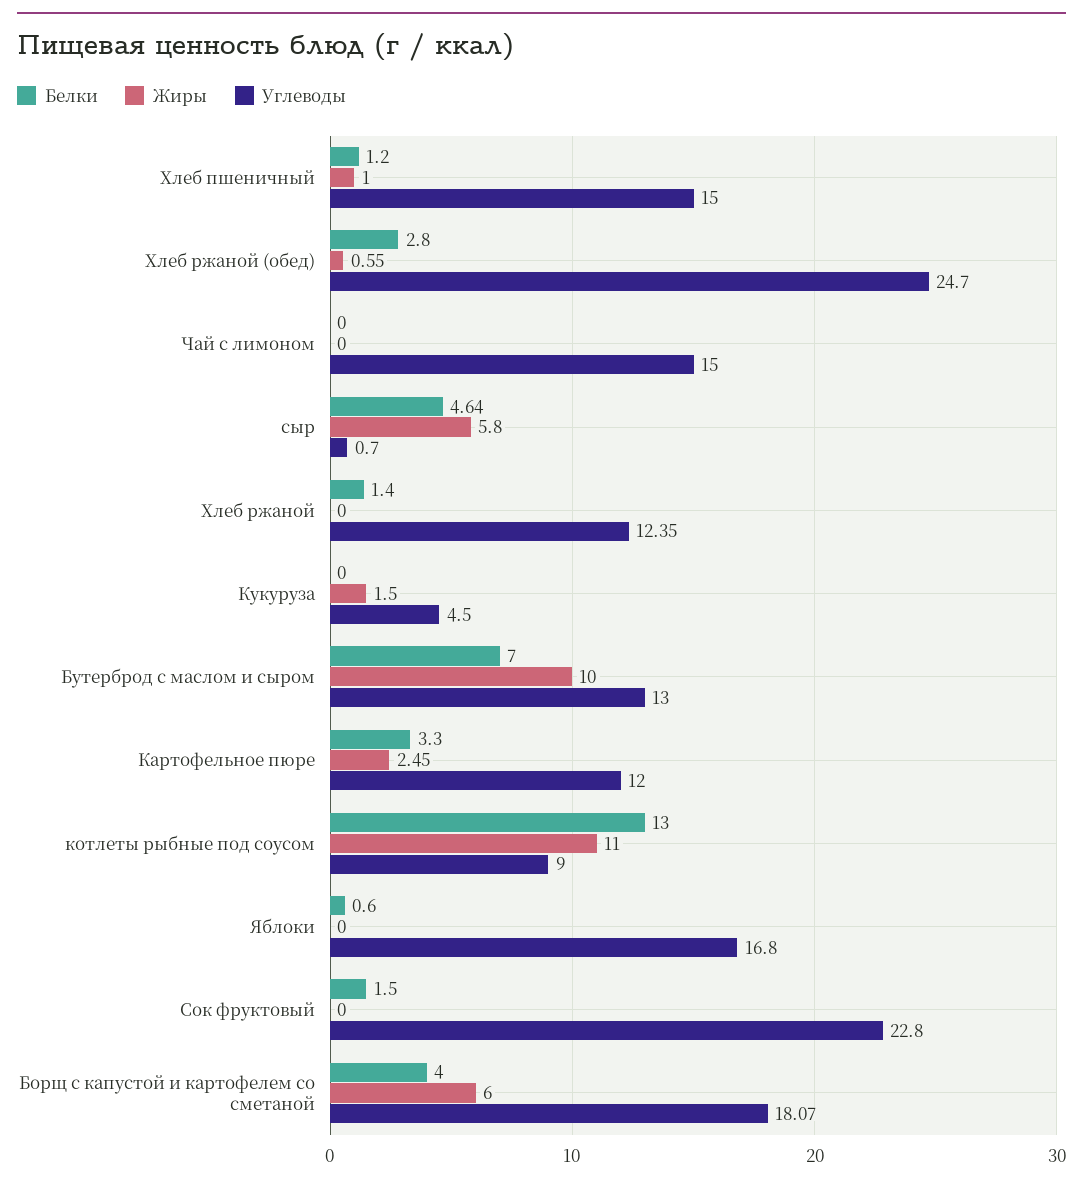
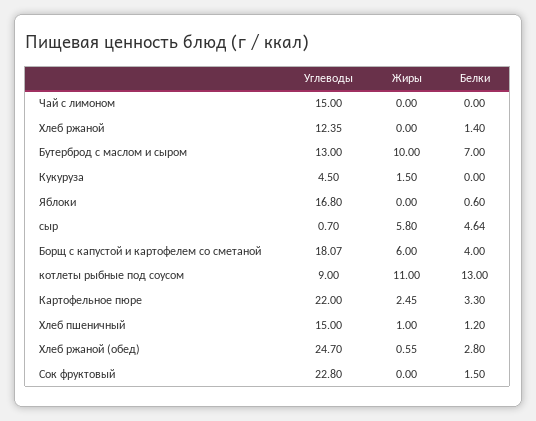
Углеводы, Картофельное пюре: 12 -> 22

